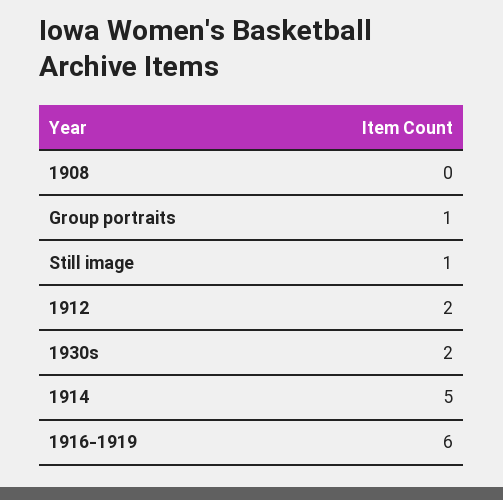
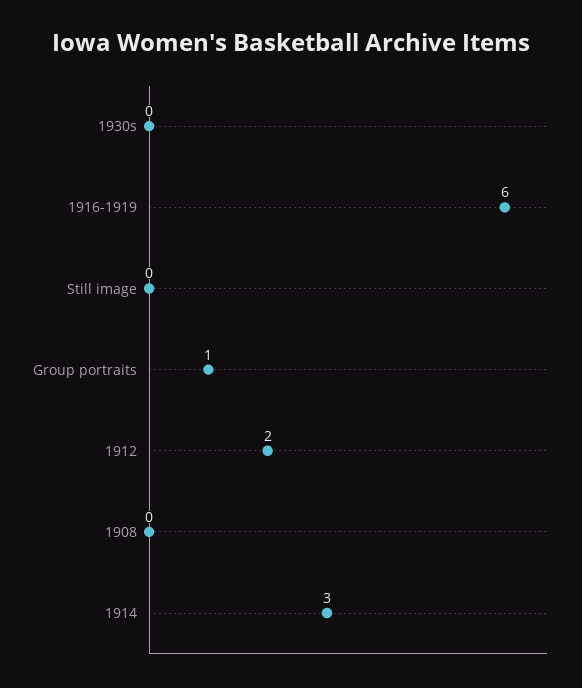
Still image: 1 -> 0
1930s: 2 -> 0
1914: 5 -> 3

